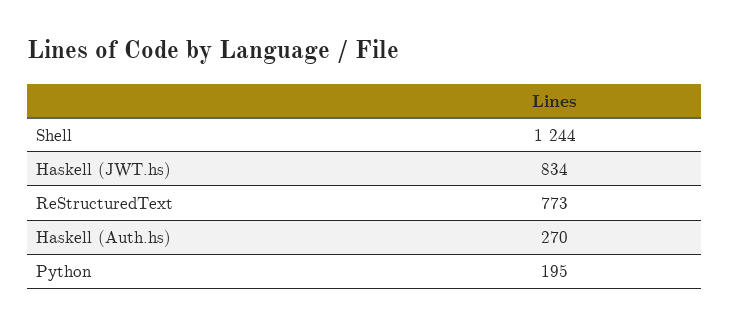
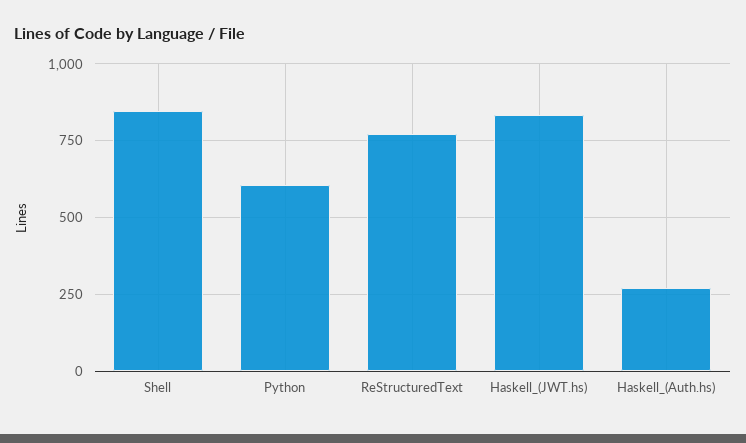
Shell: 1244 -> 850
Python: 195 -> 600

